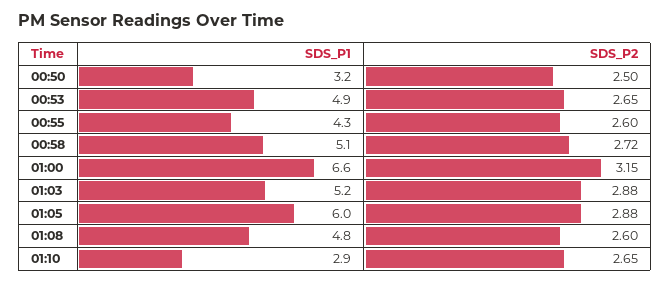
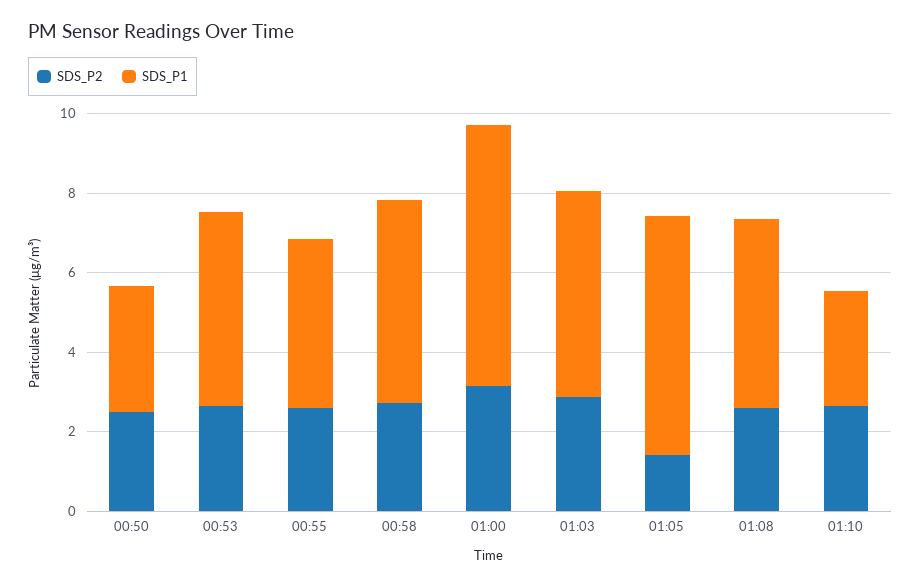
SDS_P2, 01:05: 2.88 -> 1.5

